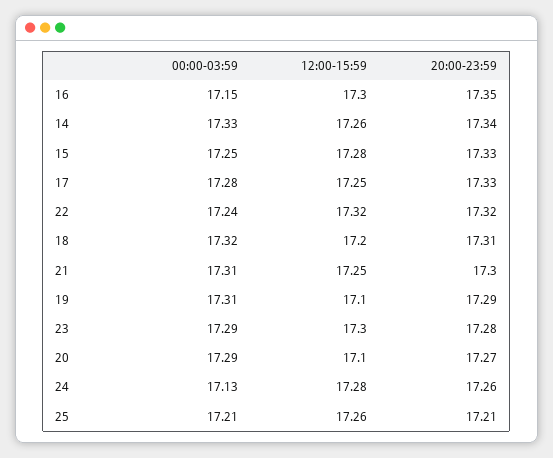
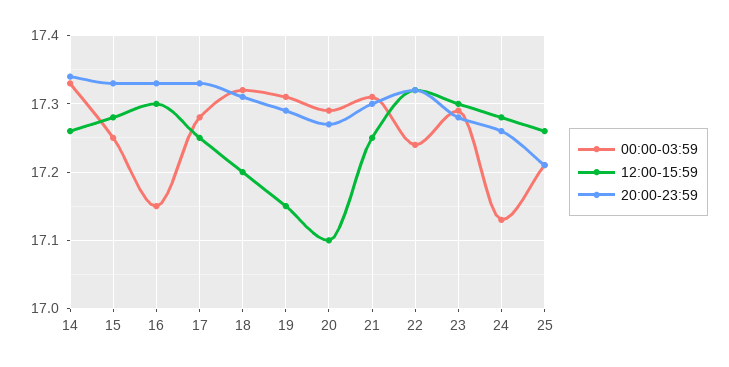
20:00-23:59, 16: 17.35 -> 17.33
12:00-15:59, 19: 17.1 -> 17.15

